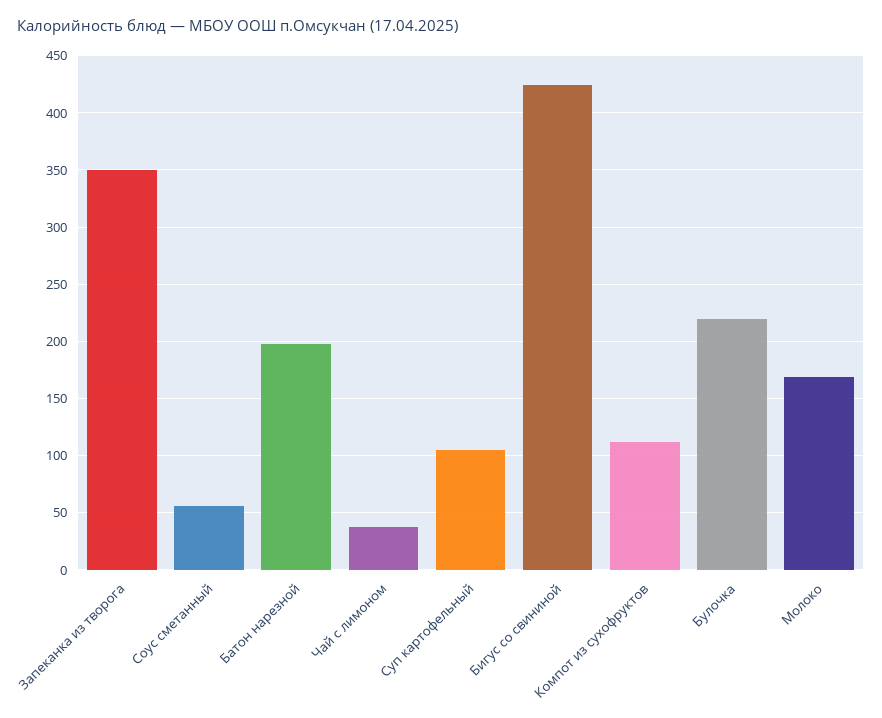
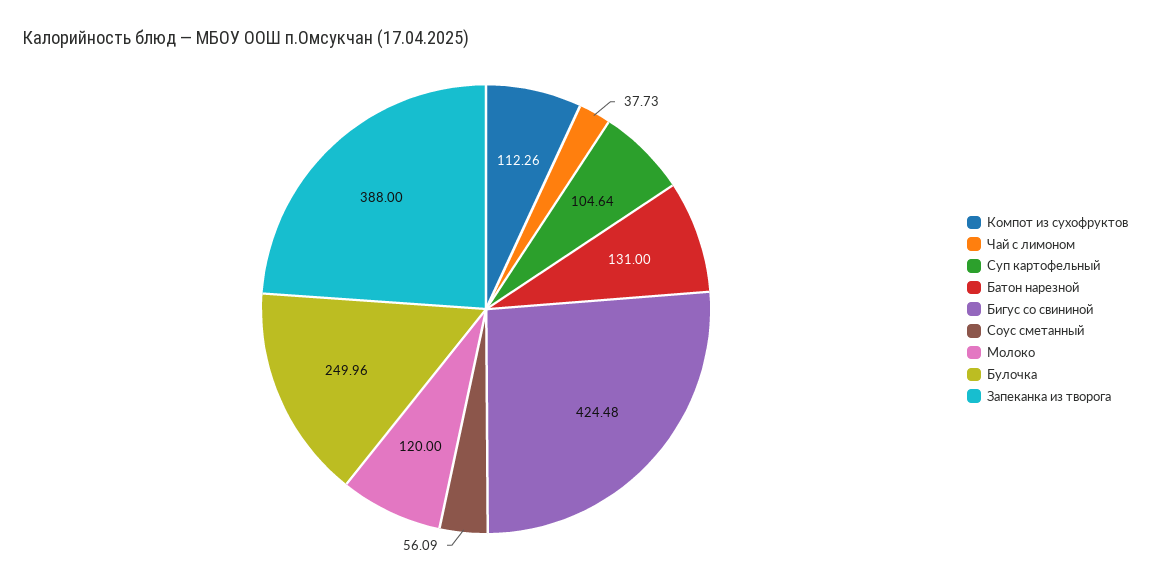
Запеканка из творога: 350 -> 388
Батон нарезной: 200 -> 131
Булочка: 220 -> 249.96
Молоко: 170 -> 120

